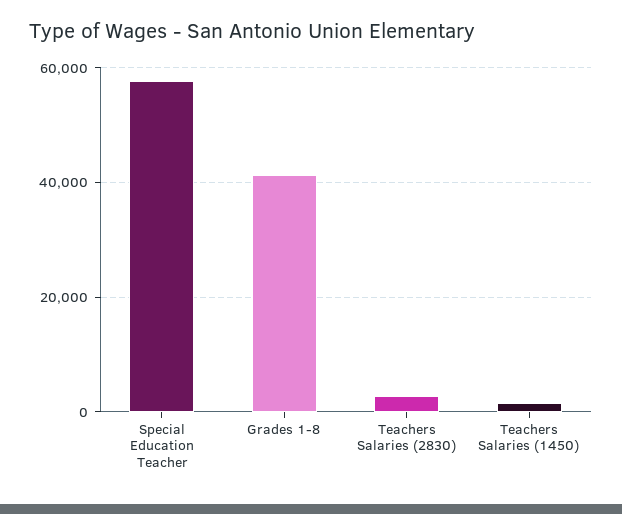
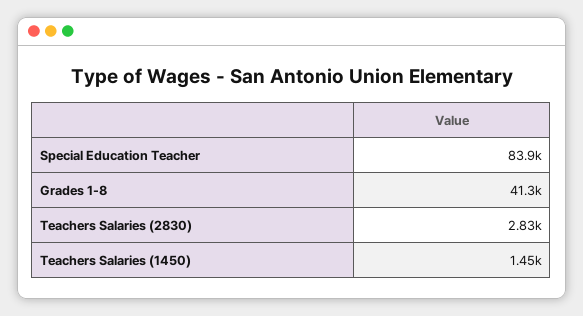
Special Education Teacher: 58000 -> 83900

